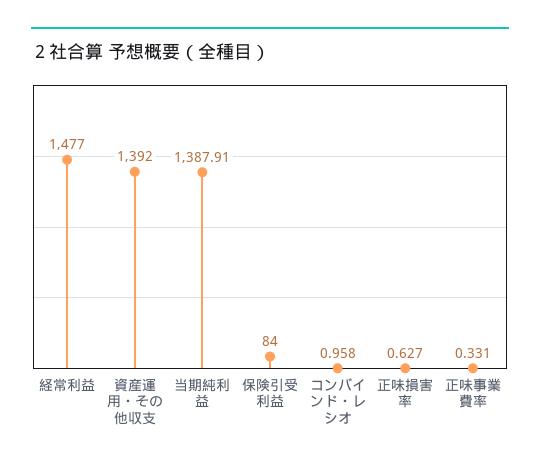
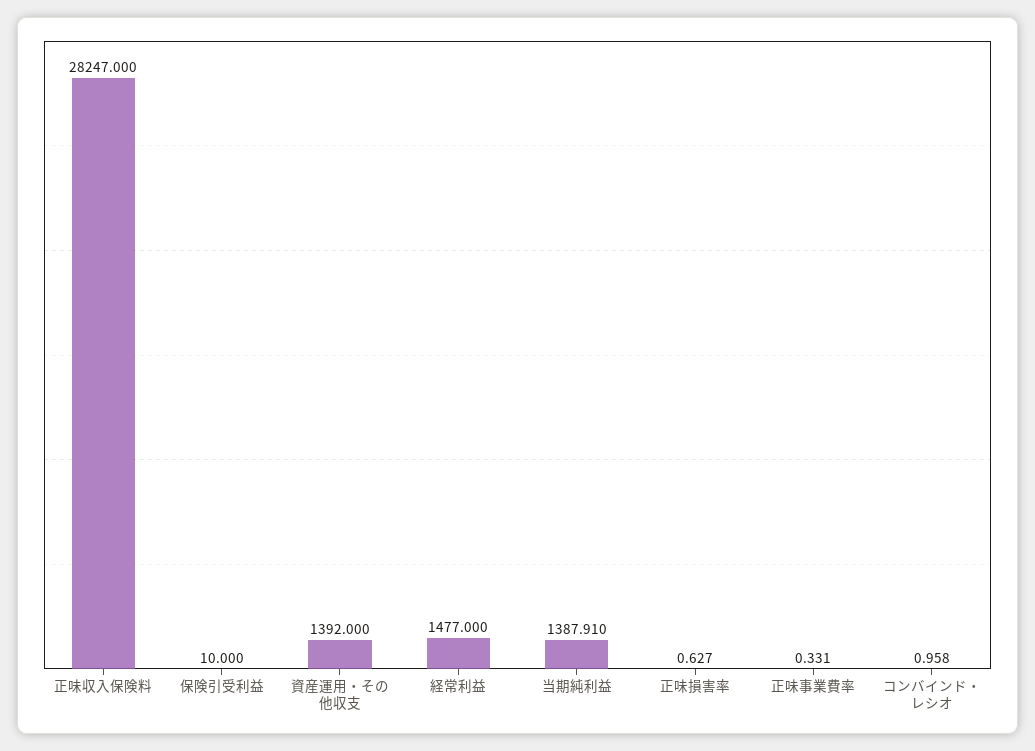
保険引受利益: 84 -> 10
正味収入保険料: none -> 28247

